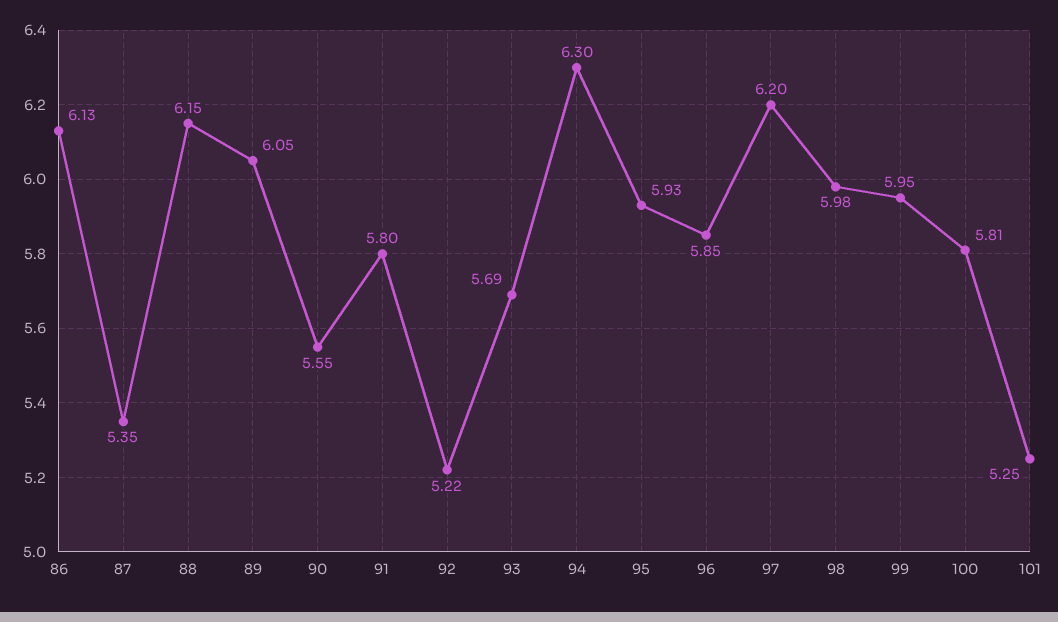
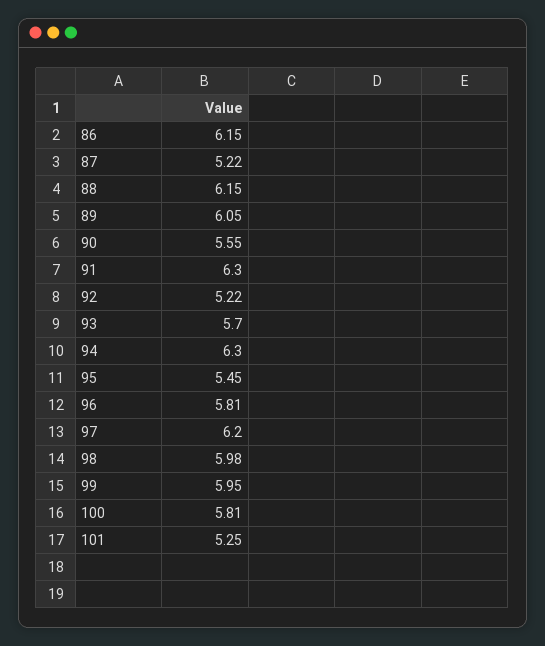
86: 6.13 -> 6.15
87: 5.35 -> 5.22
91: 5.8 -> 6.3
93: 5.69 -> 5.7
95: 5.93 -> 5.45
96: 5.85 -> 5.81

